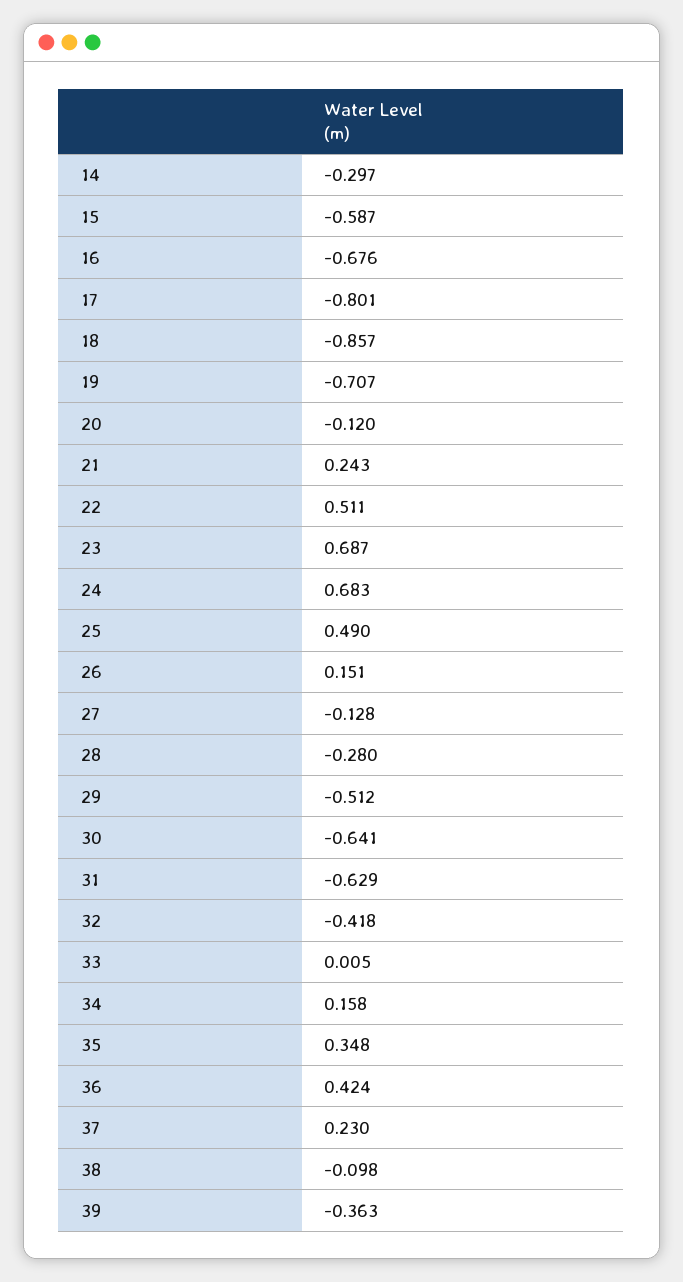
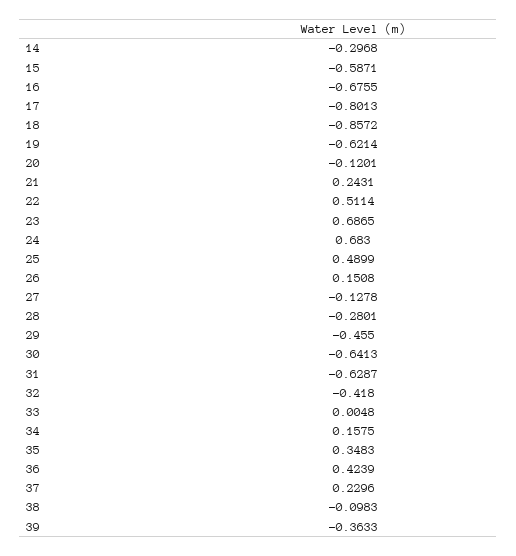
19: -0.707 -> -0.6214
29: -0.512 -> -0.455

